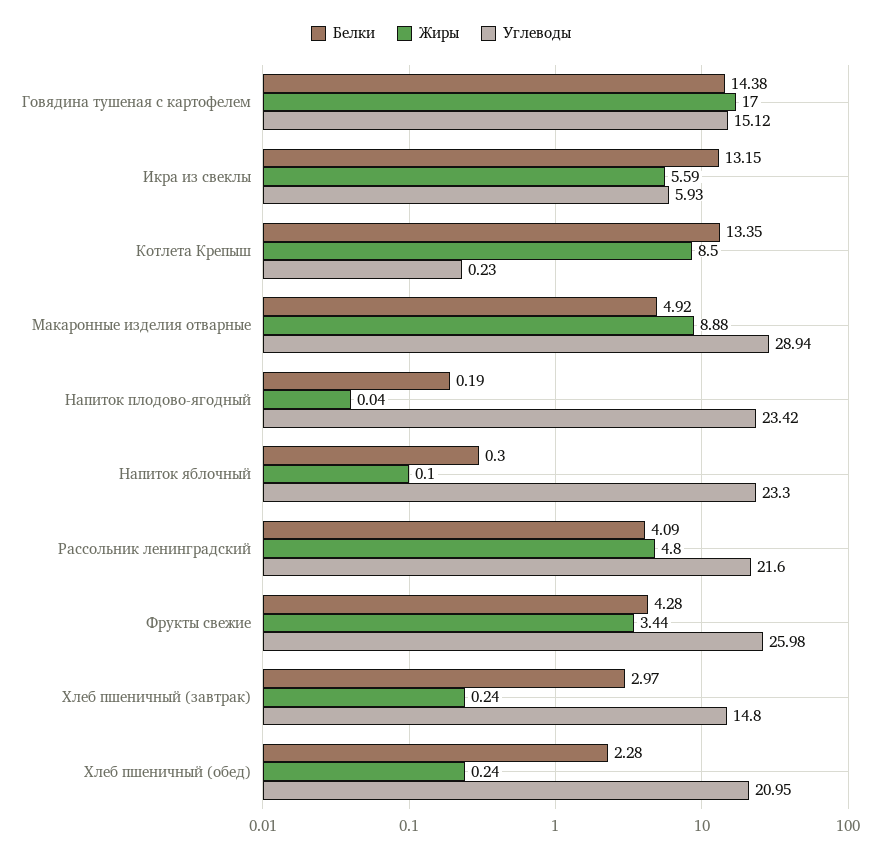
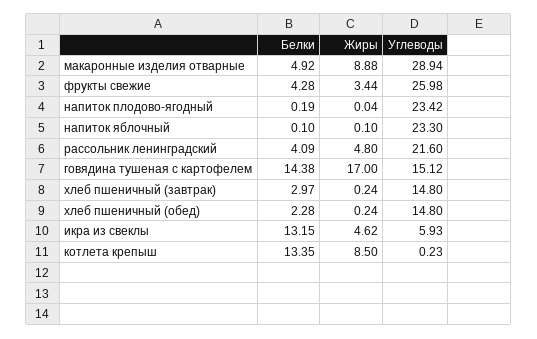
Жиры, Икра из свеклы: 5.59 -> 4.62
Белки, Напиток яблочный: 0.3 -> 0.1
Углеводы, Хлеб пшеничный (обед): 20.95 -> 14.8

